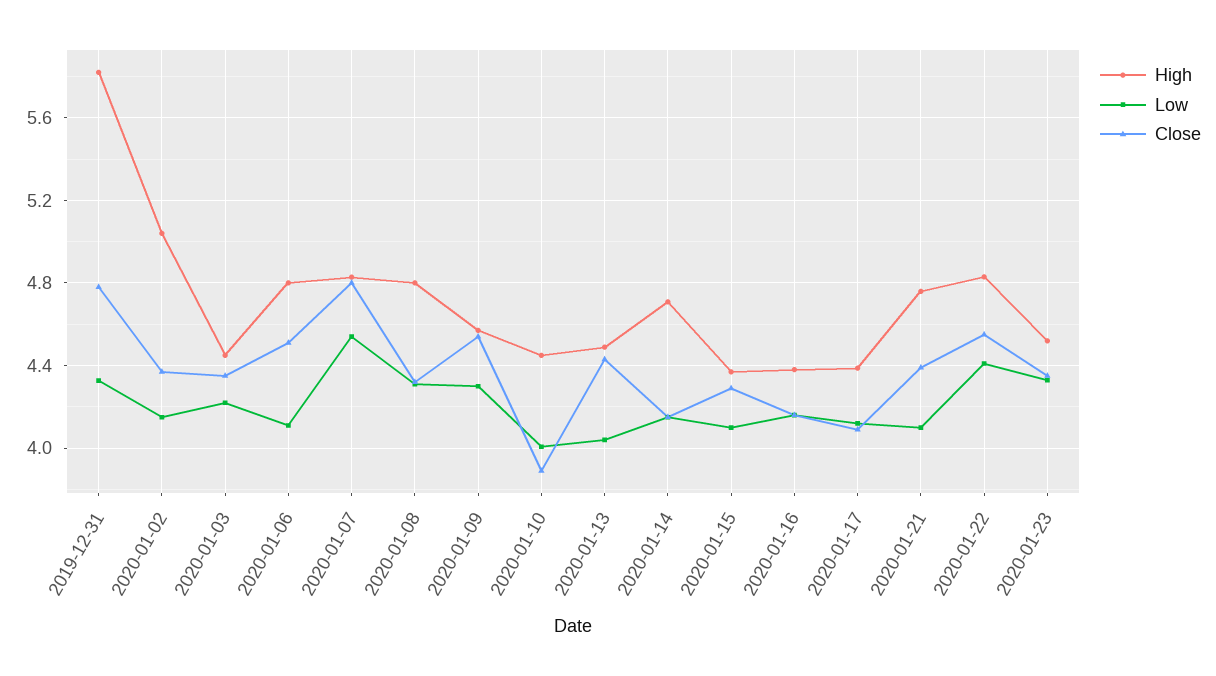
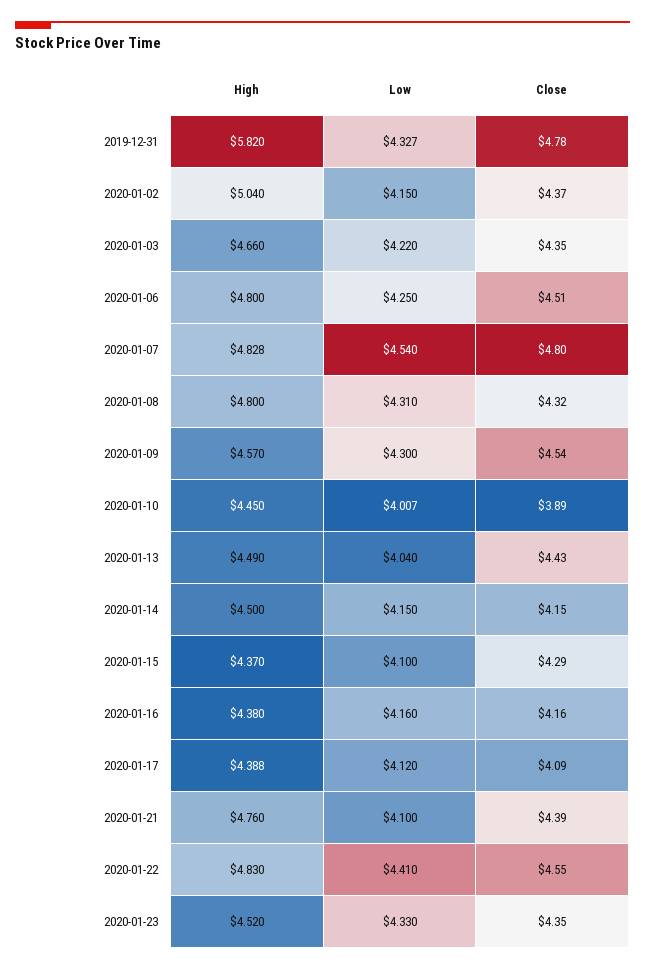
High, 2020-01-03: 4.45 -> 4.66
Low, 2020-01-06: 4.1 -> 4.25
High, 2020-01-14: 4.7 -> 4.5

